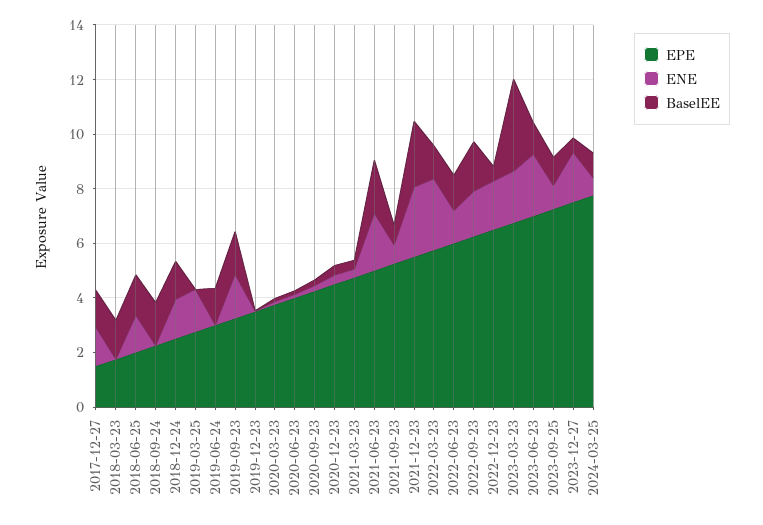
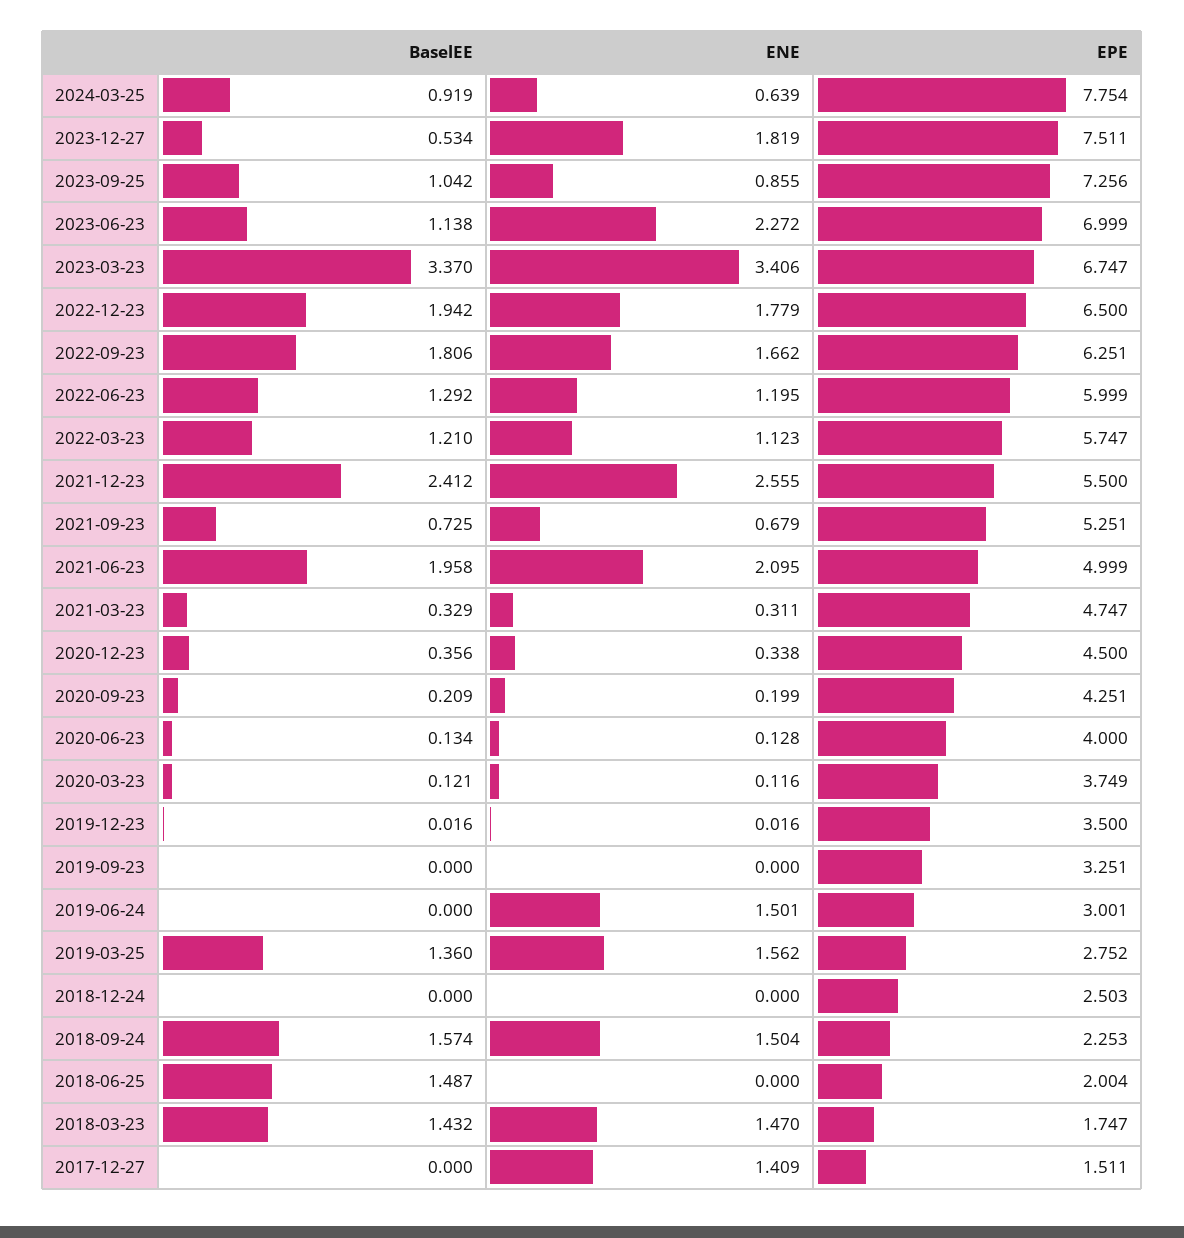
BaselEE, 2017-12-27: 1.5 -> 0
ENE, 2018-03-23: 0 -> 1.47
ENE, 2018-06-25: 1.5 -> 0
ENE, 2018-09-24: 0 -> 1.504
ENE, 2018-12-24: 1.5 -> 0
BaselEE, 2018-12-24: 1.5 -> 0
BaselEE, 2019-03-25: 0 -> 1.36
ENE, 2019-06-24: 0 -> 1.501
BaselEE, 2019-06-24: 1.5 -> 0
ENE, 2019-09-23: 1.5 -> 0
BaselEE, 2019-09-23: 1.5 -> 0
ENE, 2022-03-23: 2.5 -> 1.123
BaselEE, 2022-12-23: 0.5 -> 1.942
ENE, 2023-03-23: 2 -> 3.406

